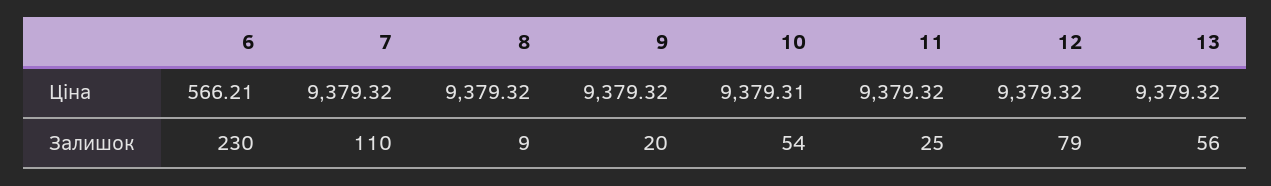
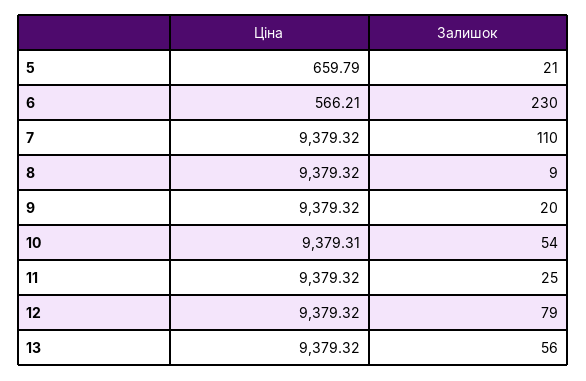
5, Ціна: none -> 659.79
5, Залишок: none -> 21

